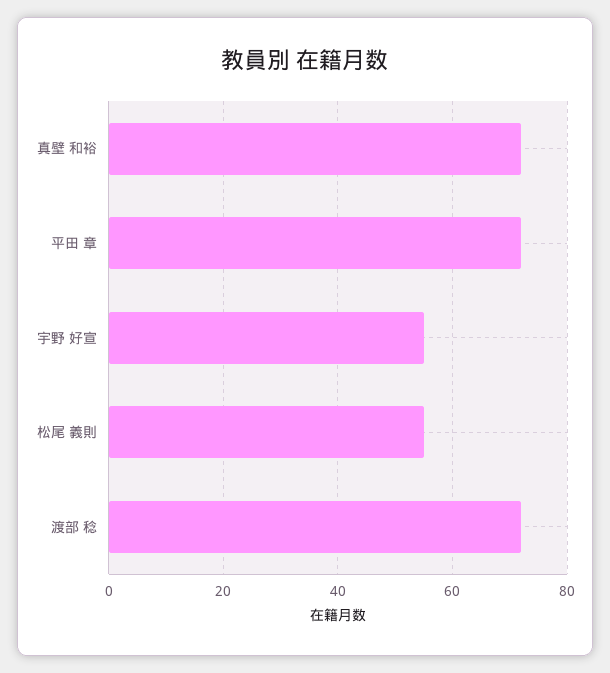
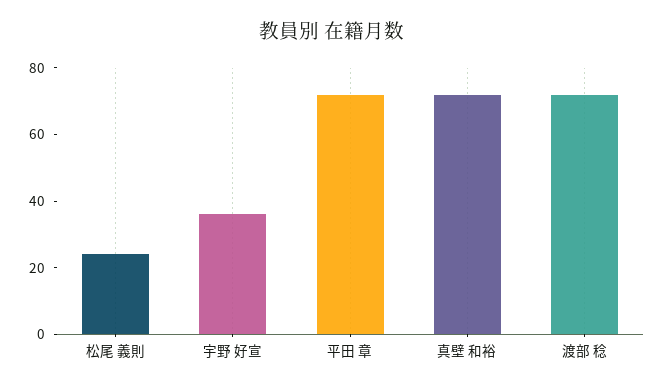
宇野 好宣: 55 -> 35
松尾 義則: 55 -> 25

